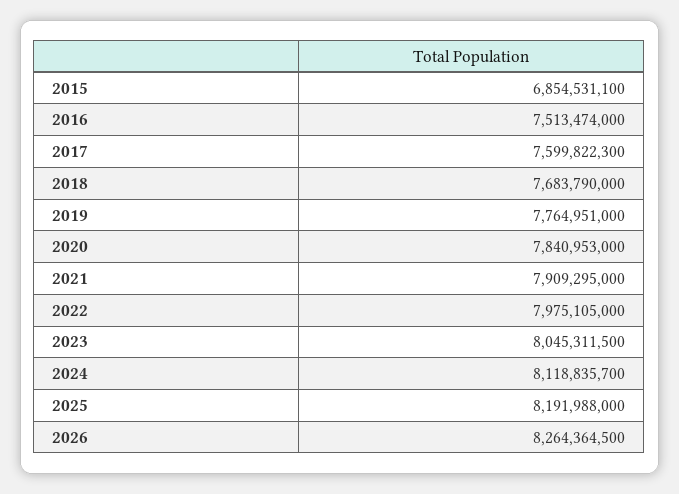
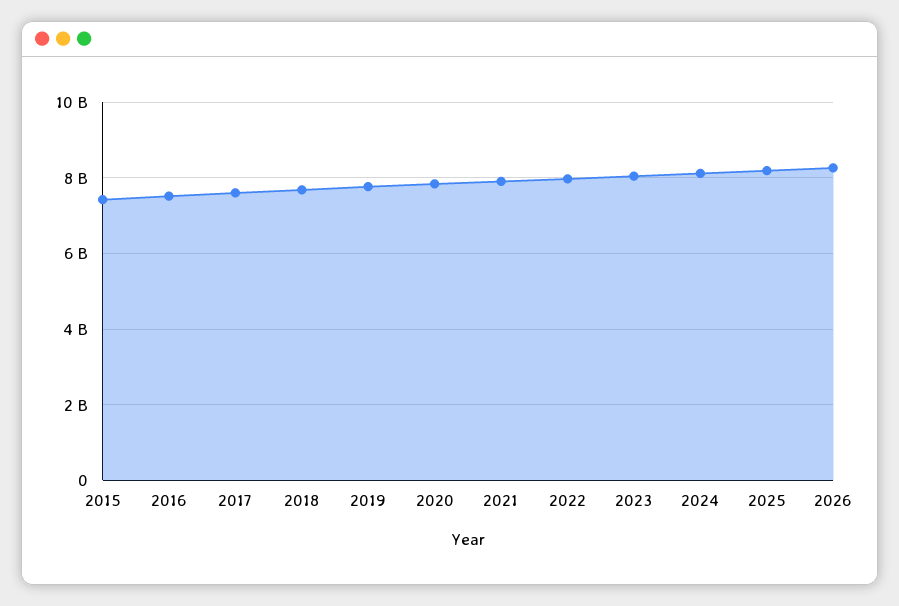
2015: 6854531100 -> 7400000000

